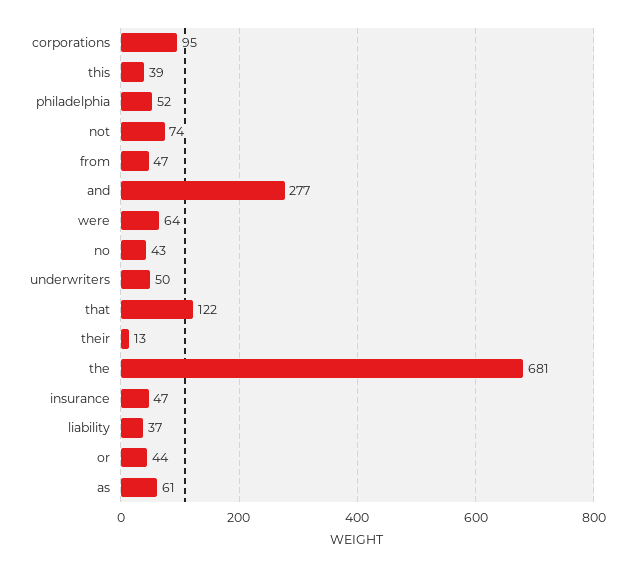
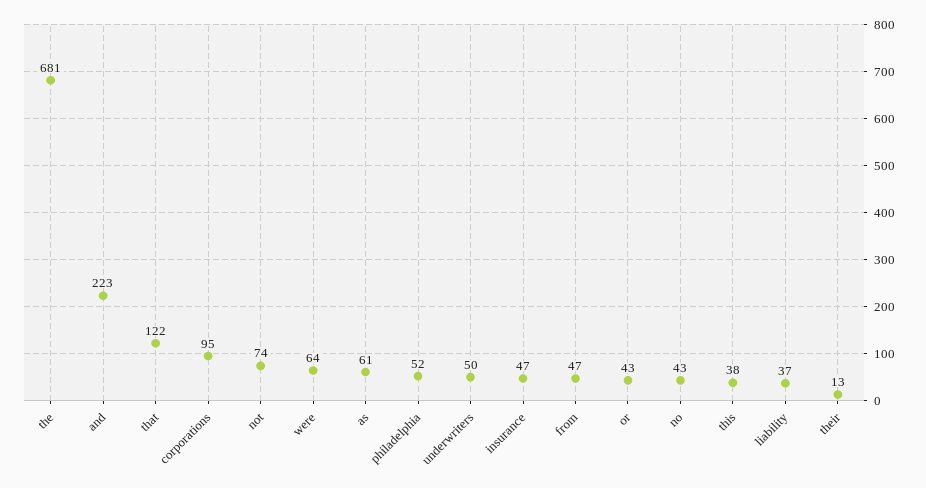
this: 39 -> 38
and: 277 -> 223
or: 44 -> 43

